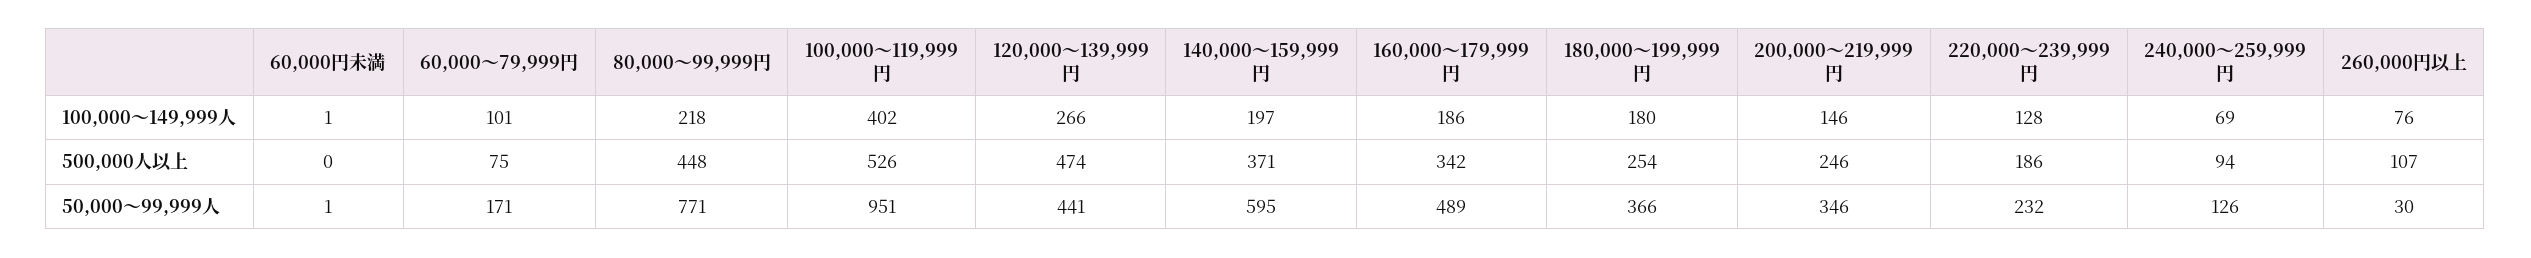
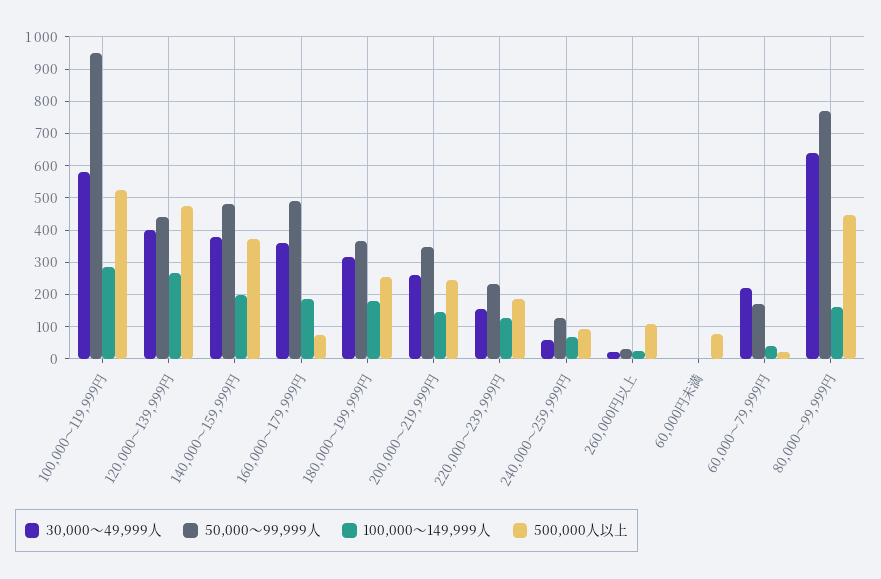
100,000～149,999人, 60,000～79,999円: 101 -> 40
100,000～149,999人, 80,000～99,999円: 218 -> 160
100,000～149,999人, 100,000～119,999円: 402 -> 280
100,000～149,999人, 260,000円以上: 76 -> 20
500,000人以上, 60,000円未満: 0 -> 80
500,000人以上, 60,000～79,999円: 75 -> 20
500,000人以上, 160,000～179,999円: 342 -> 80
50,000～99,999人, 140,000～159,999円: 595 -> 480
30,000～49,999人, 100,000～119,999円: none -> 580
30,000～49,999人, 120,000～139,999円: none -> 400
30,000～49,999人, 140,000～159,999円: none -> 380
30,000～49,999人, 160,000～179,999円: none -> 360
30,000～49,999人, 180,000～199,999円: none -> 320
30,000～49,999人, 200,000～219,999円: none -> 260
30,000～49,999人, 220,000～239,999円: none -> 160
30,000～49,999人, 240,000～259,999円: none -> 60
30,000～49,999人, 260,000円以上: none -> 20
30,000～49,999人, 60,000円未満: none -> 0
30,000～49,999人, 60,000～79,999円: none -> 220
30,000～49,999人, 80,000～99,999円: none -> 640

